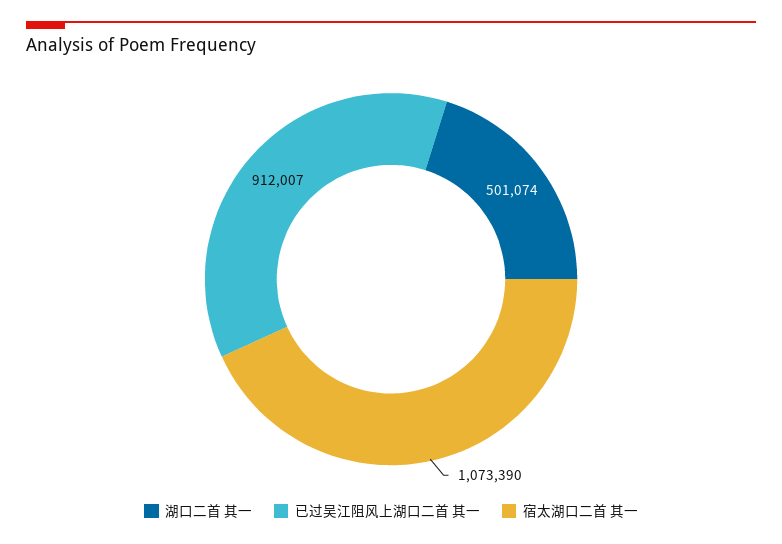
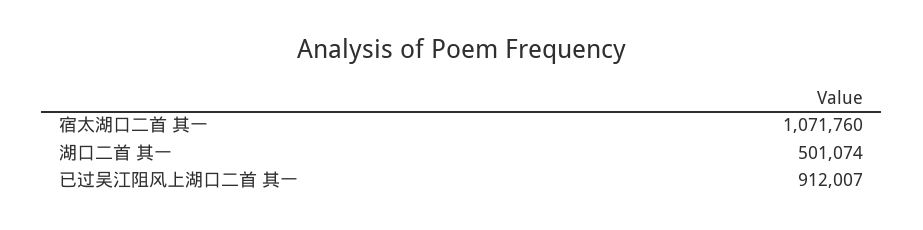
宿太湖口二首 其一: 1073390 -> 1071760

